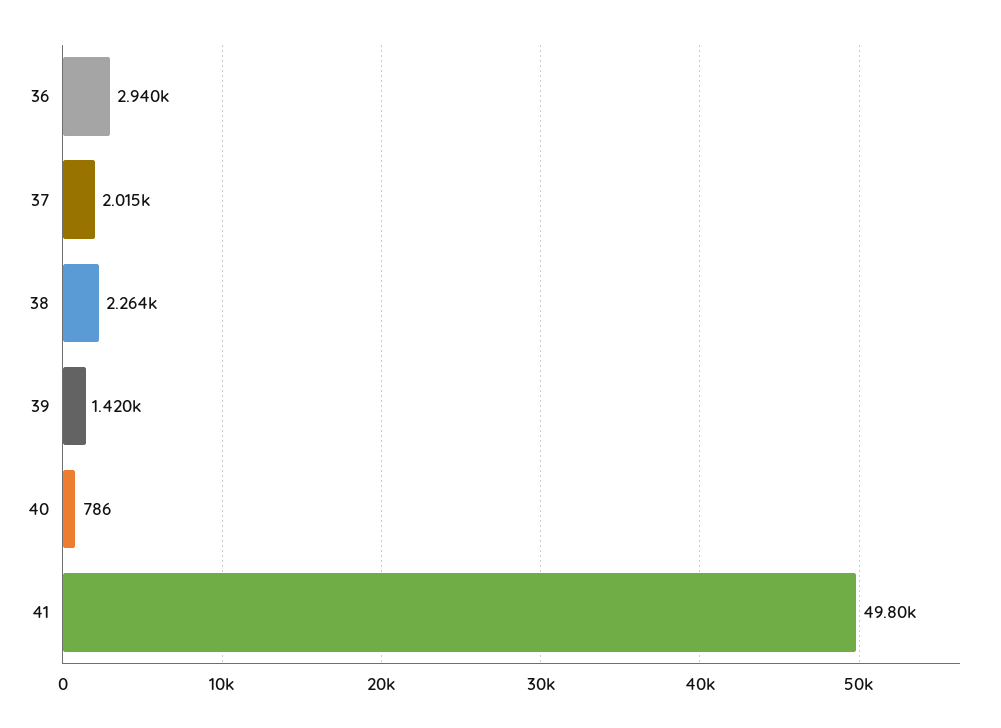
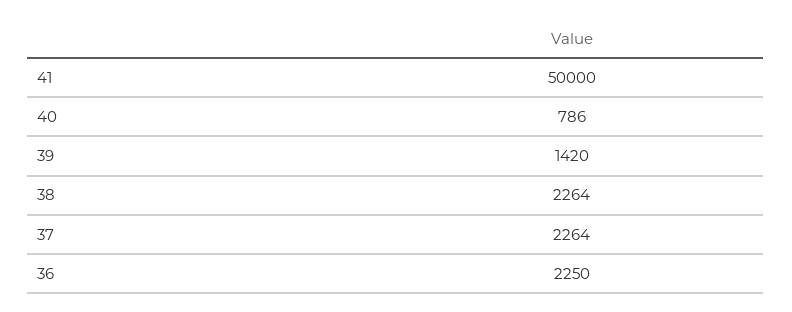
36: 2940 -> 2250
37: 2015 -> 2264
41: 49800 -> 50000

